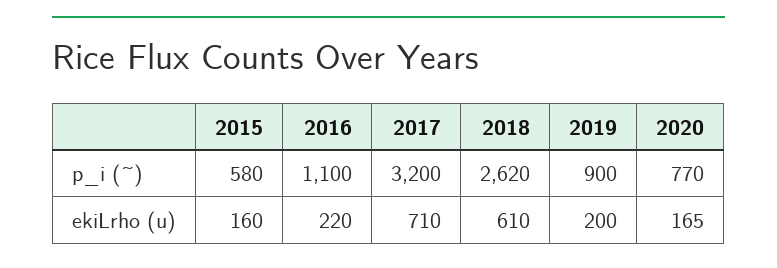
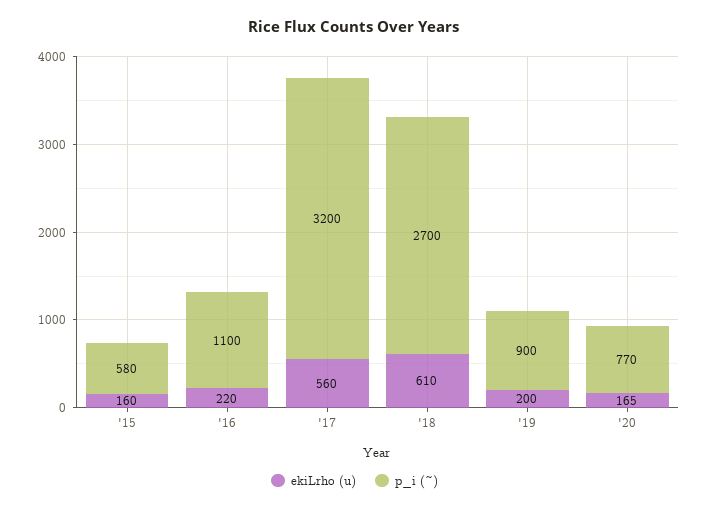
p_i (~), 2018: 2620 -> 2700
ekiLrho (u), 2017: 710 -> 560

